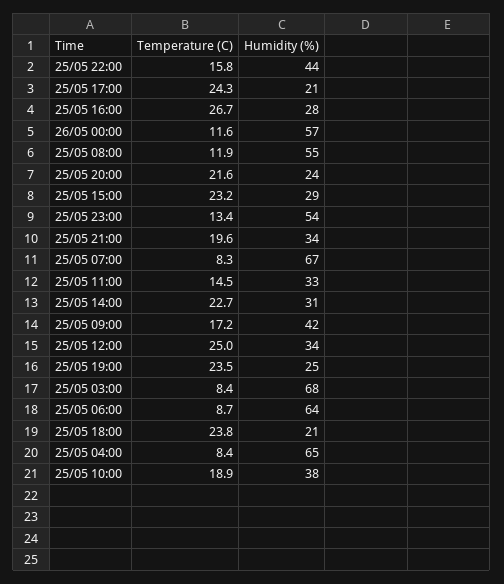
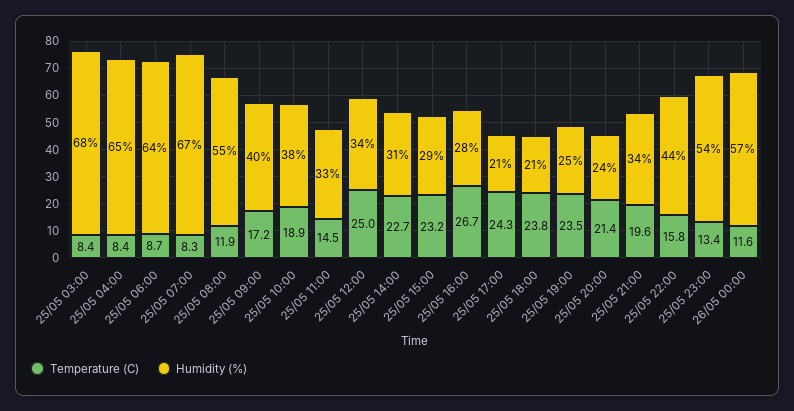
Temperature (C), 25/05 20:00: 21.6 -> 21.4
Humidity (%), 25/05 09:00: 42 -> 40

